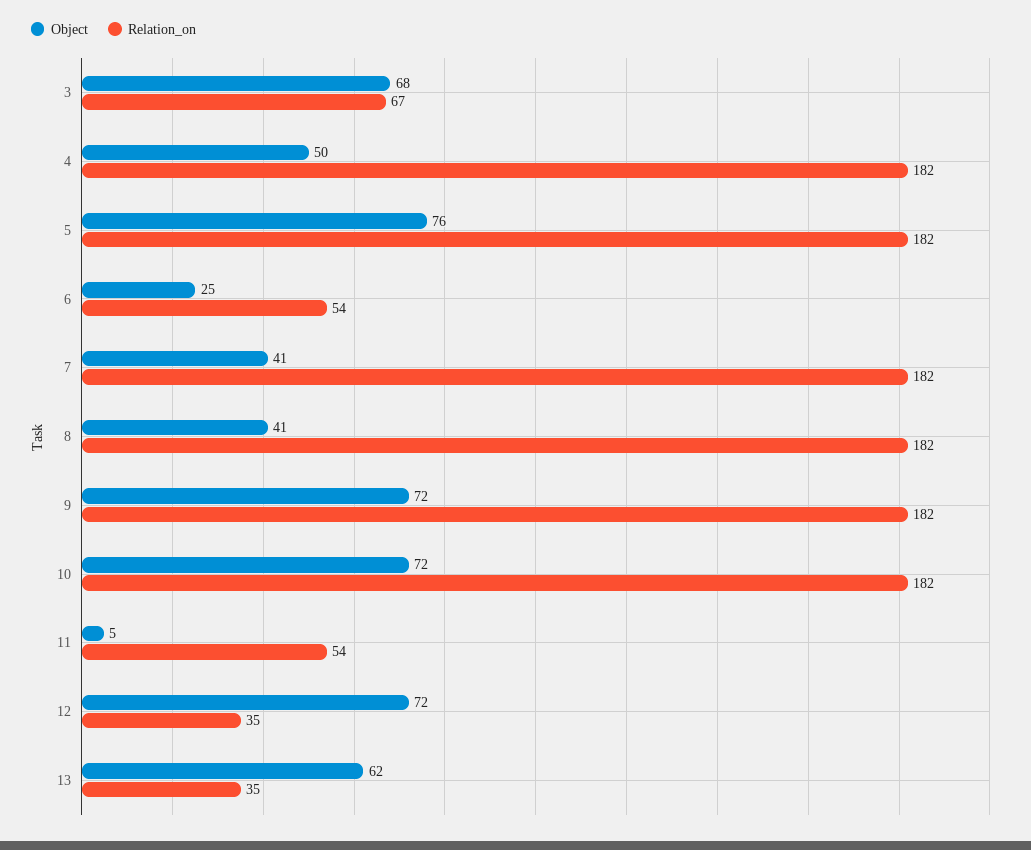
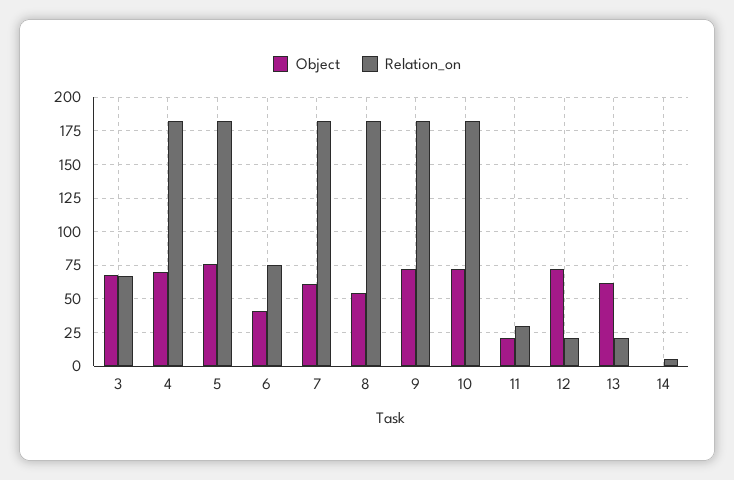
Object, 4: 50 -> 70
Object, 6: 25 -> 40
Relation_on, 6: 54 -> 75
Object, 7: 41 -> 60
Object, 8: 41 -> 55
Object, 11: 5 -> 20
Relation_on, 11: 54 -> 30
Relation_on, 12: 35 -> 20
Relation_on, 13: 35 -> 20
Object, 14: none -> 0
Relation_on, 14: none -> 5

